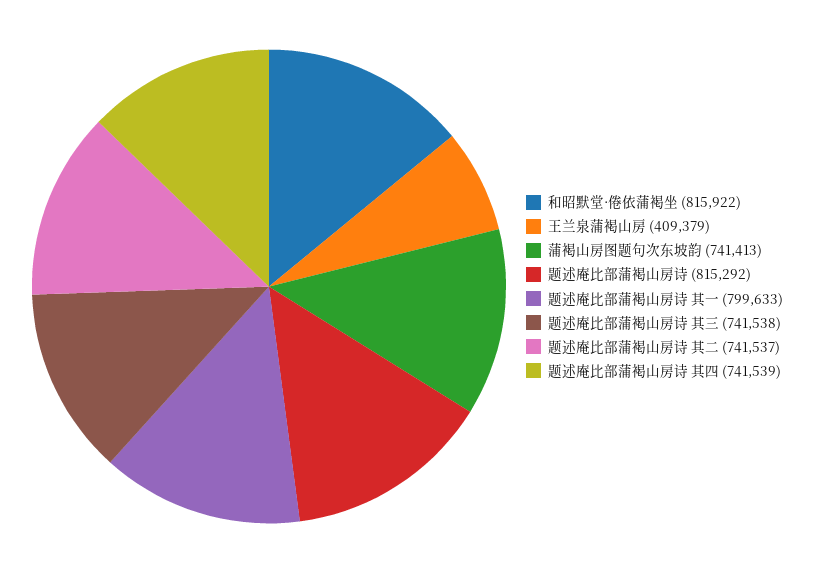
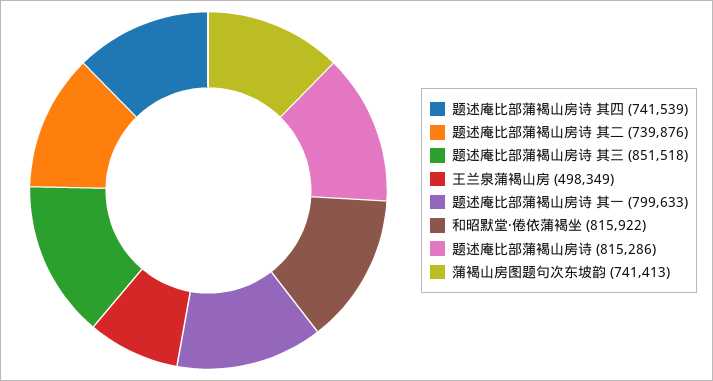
王兰泉蒲褐山房: 409379 -> 498349
题述庵比部蒲褐山房诗: 815292 -> 815286
题述庵比部蒲褐山房诗 其三: 741538 -> 851518
题述庵比部蒲褐山房诗 其二: 741537 -> 739876

